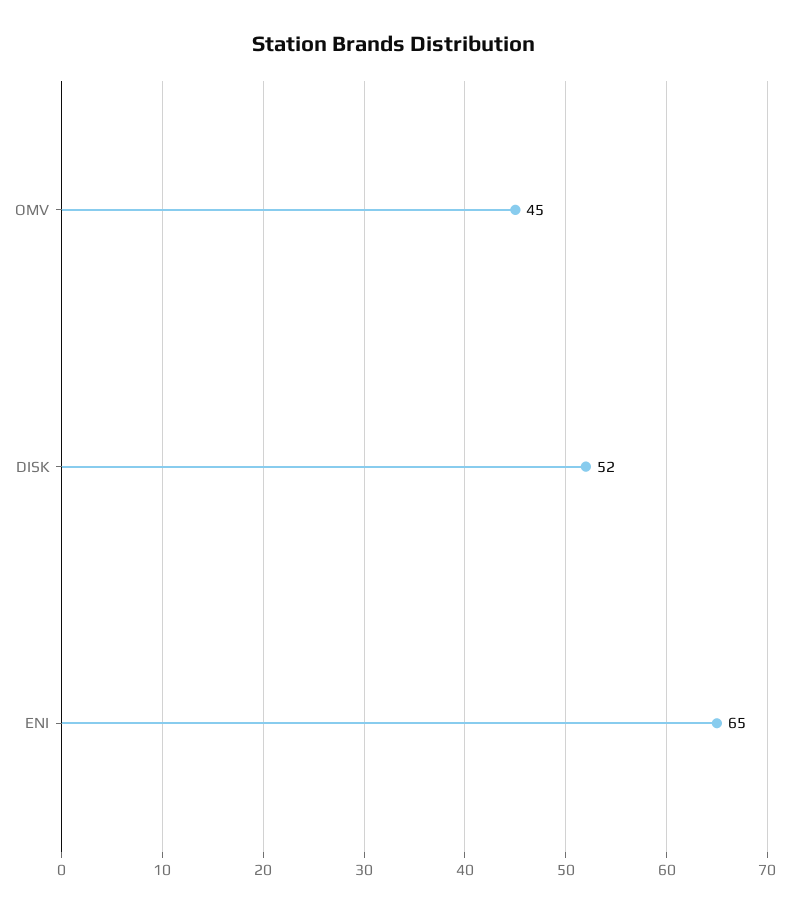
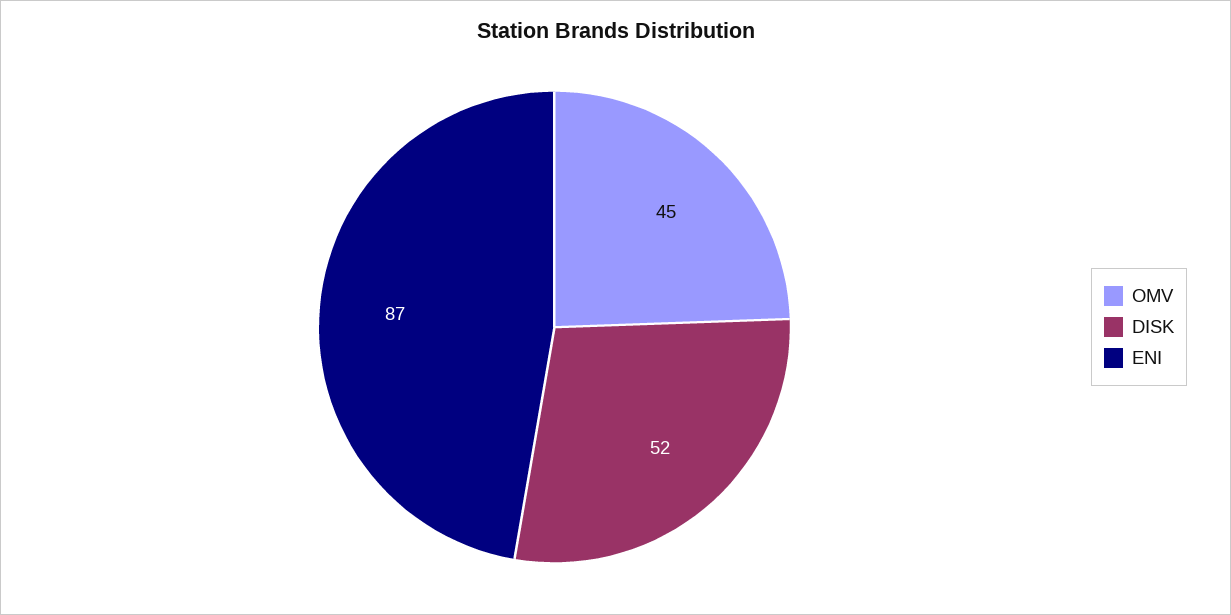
ENI: 65 -> 87

